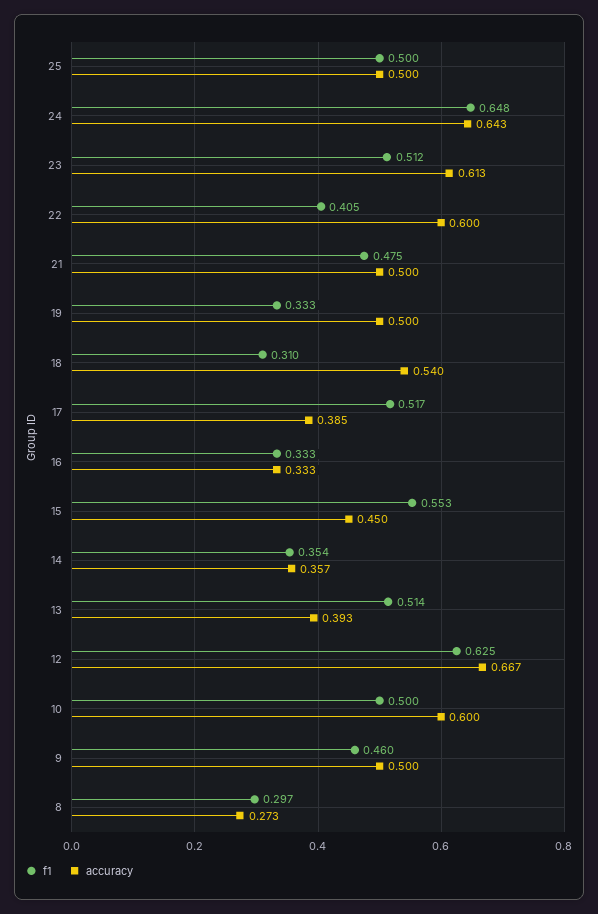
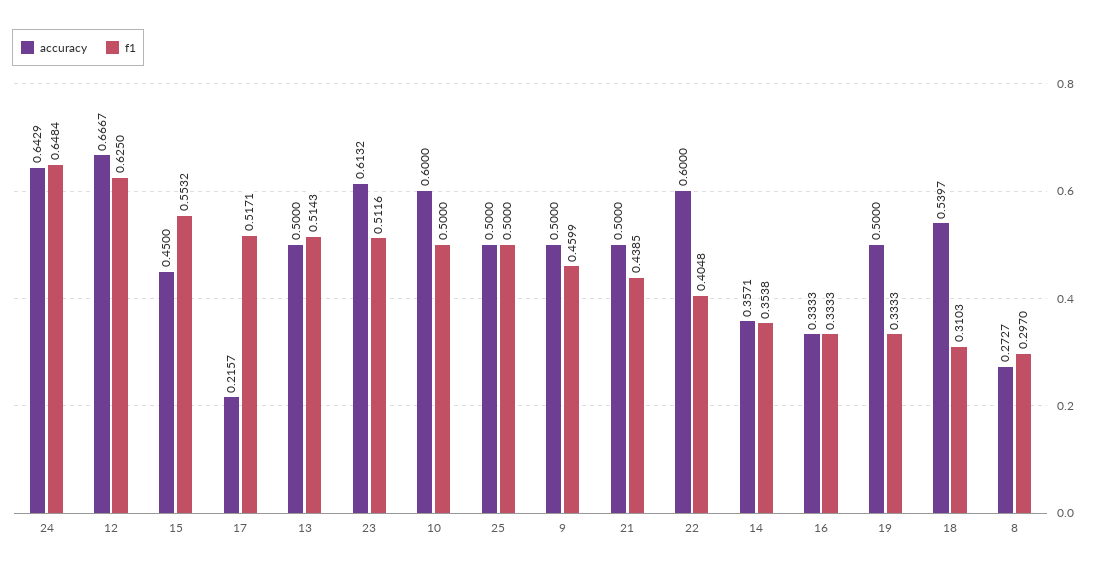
f1, 21: 0.475 -> 0.4385
accuracy, 17: 0.385 -> 0.2157
accuracy, 13: 0.393 -> 0.5

